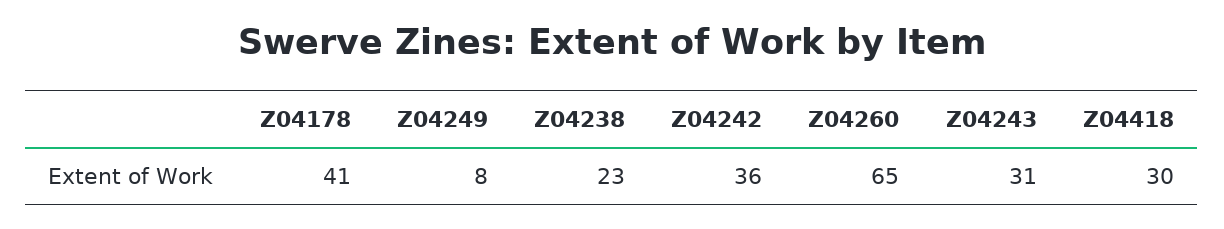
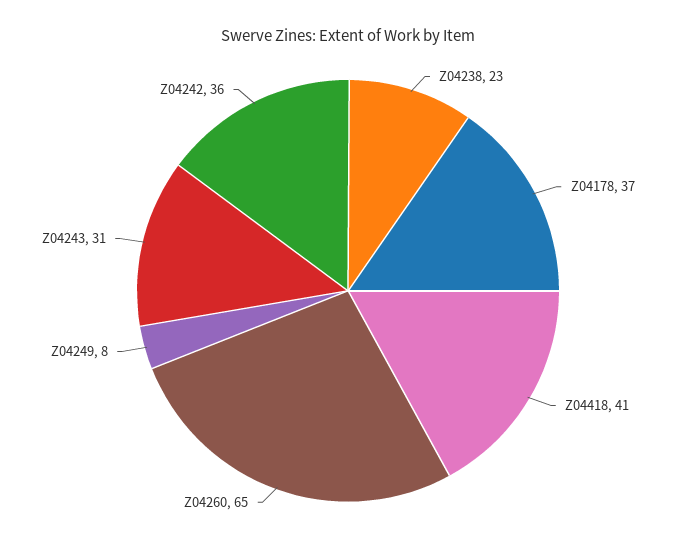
Z04178: 41 -> 37
Z04418: 30 -> 41

